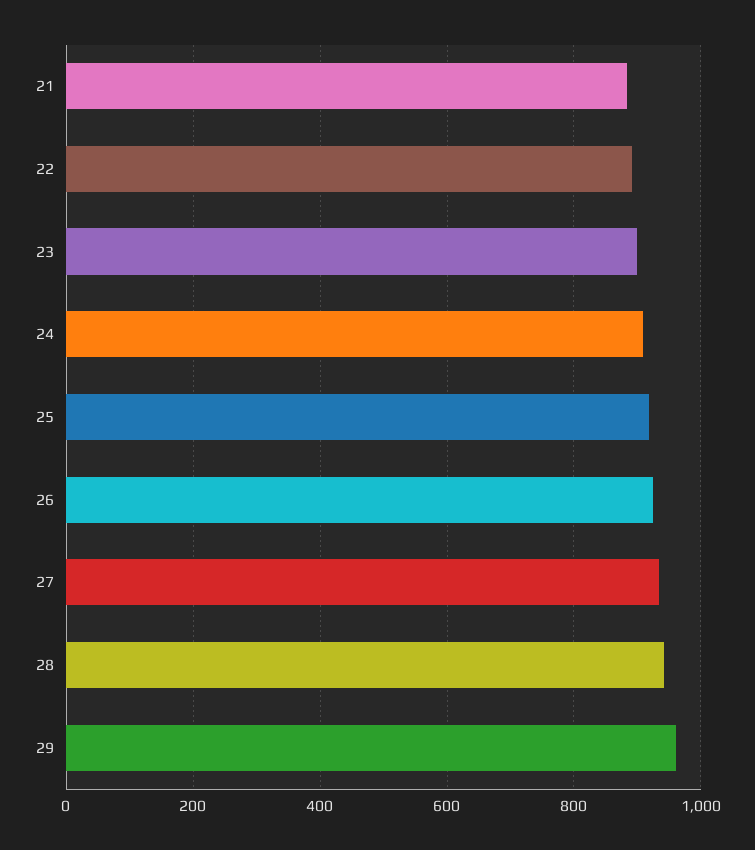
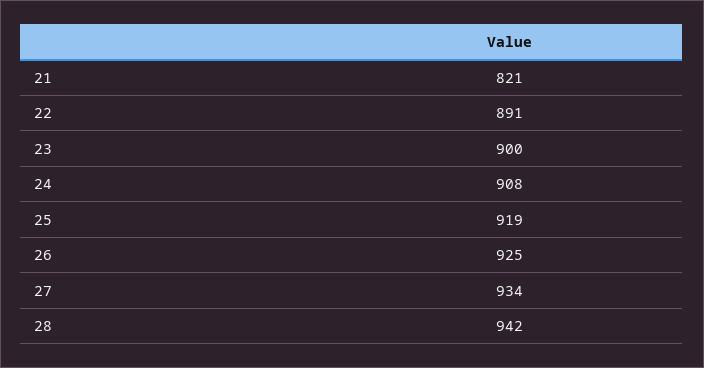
21: 880 -> 821
29: 960 -> none

